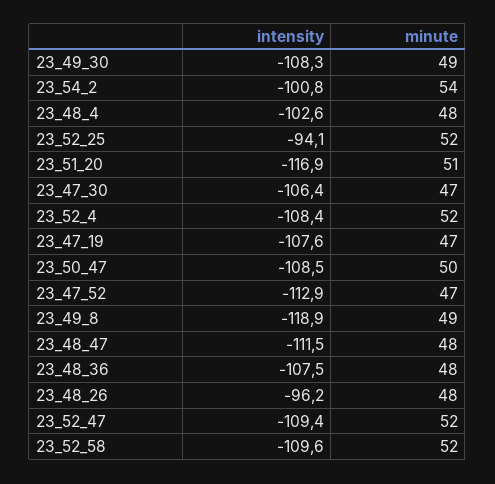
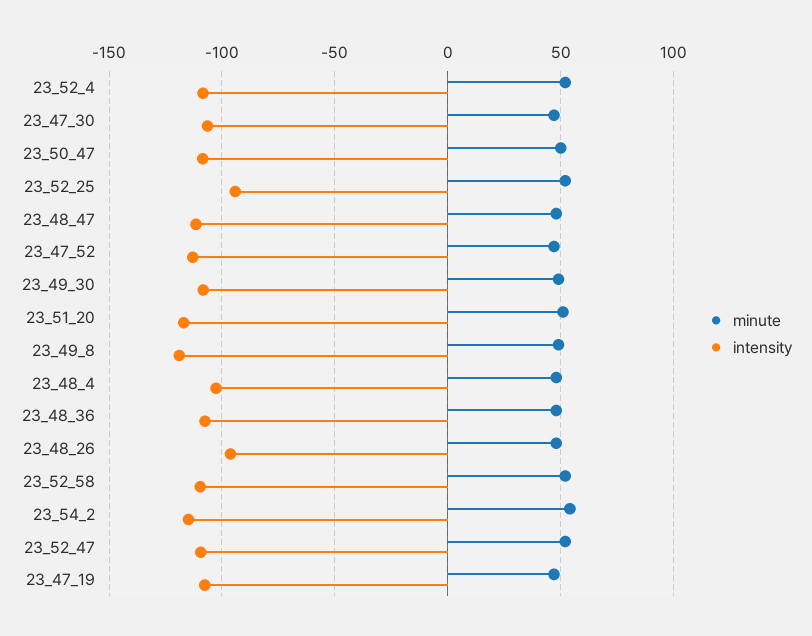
intensity, 23_54_2: -100.8 -> -115

